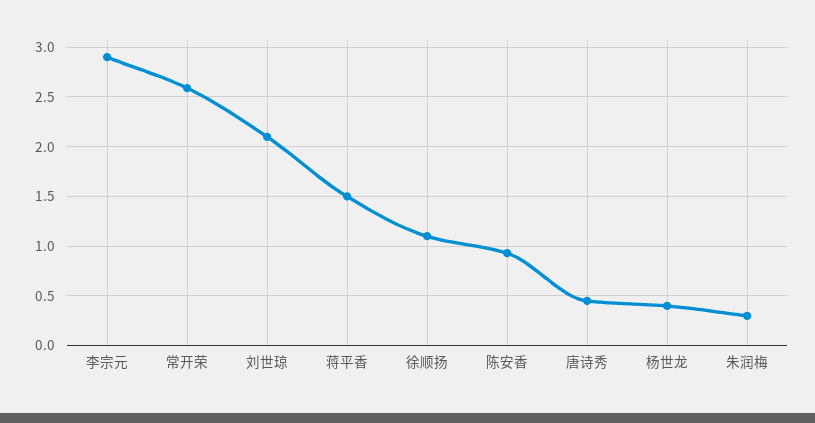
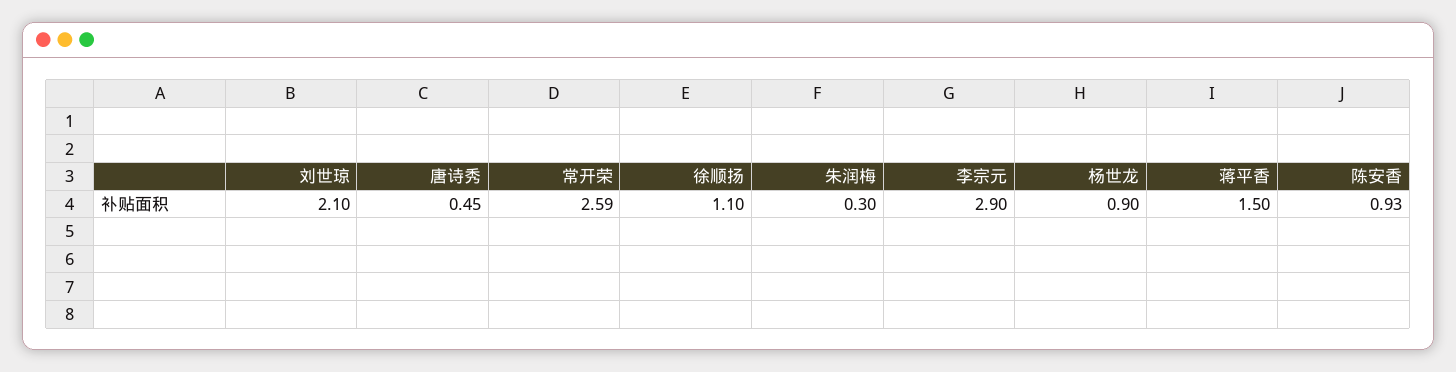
杨世龙: 0.4 -> 0.9

